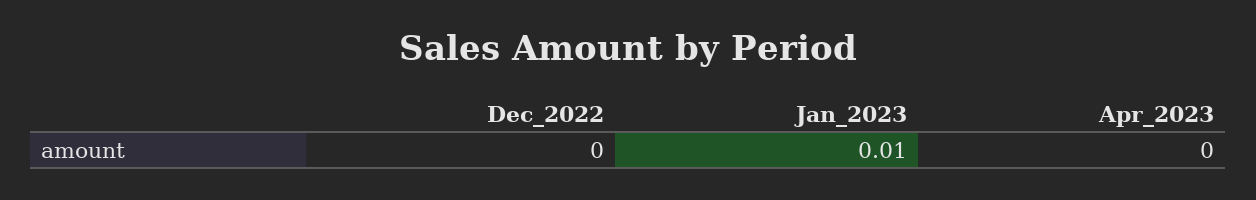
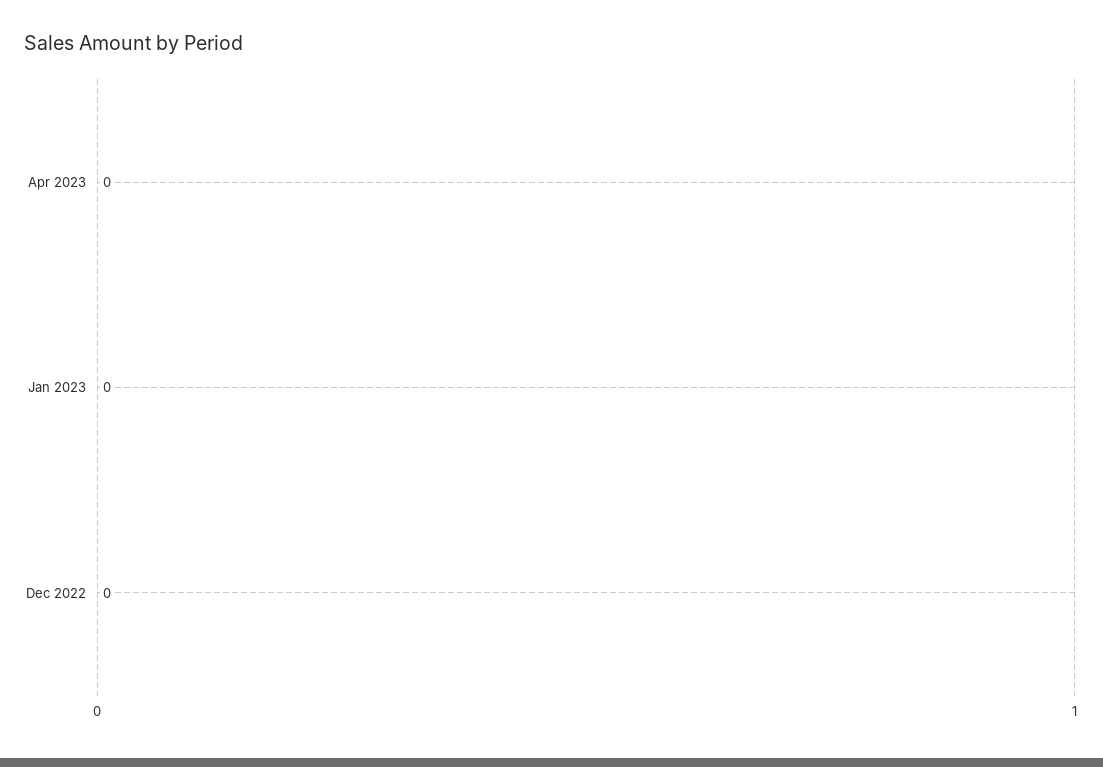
Jan_2023: 0.01 -> 0

